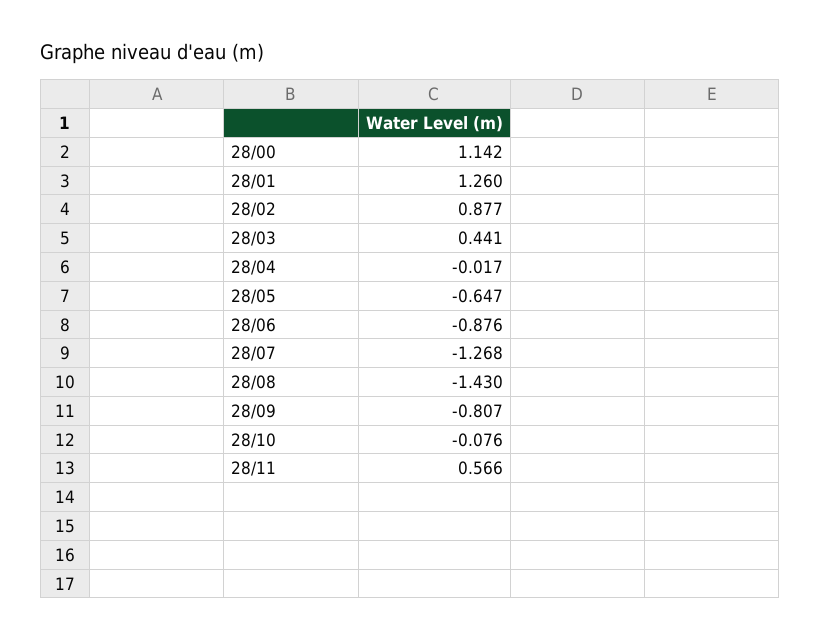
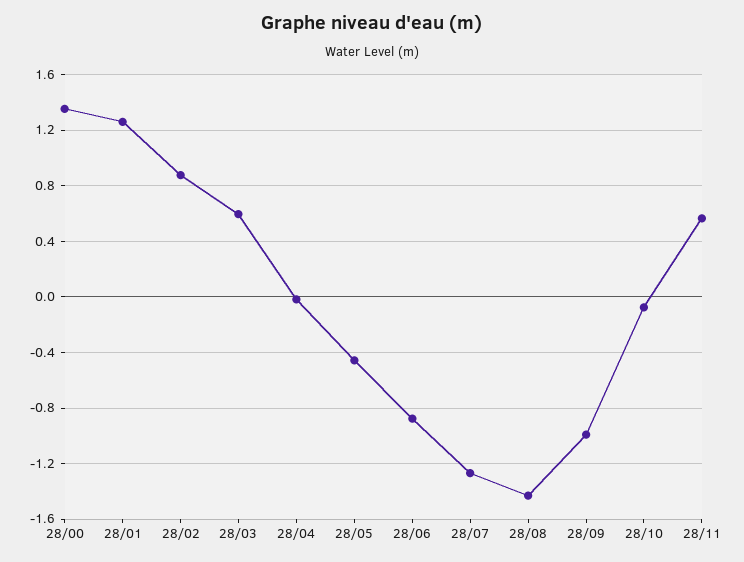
28/00: 1.142 -> 1.35
28/03: 0.441 -> 0.6
28/05: -0.647 -> -0.45
28/09: -0.807 -> -1

